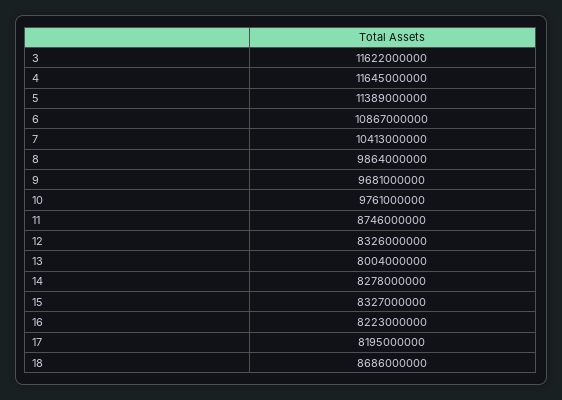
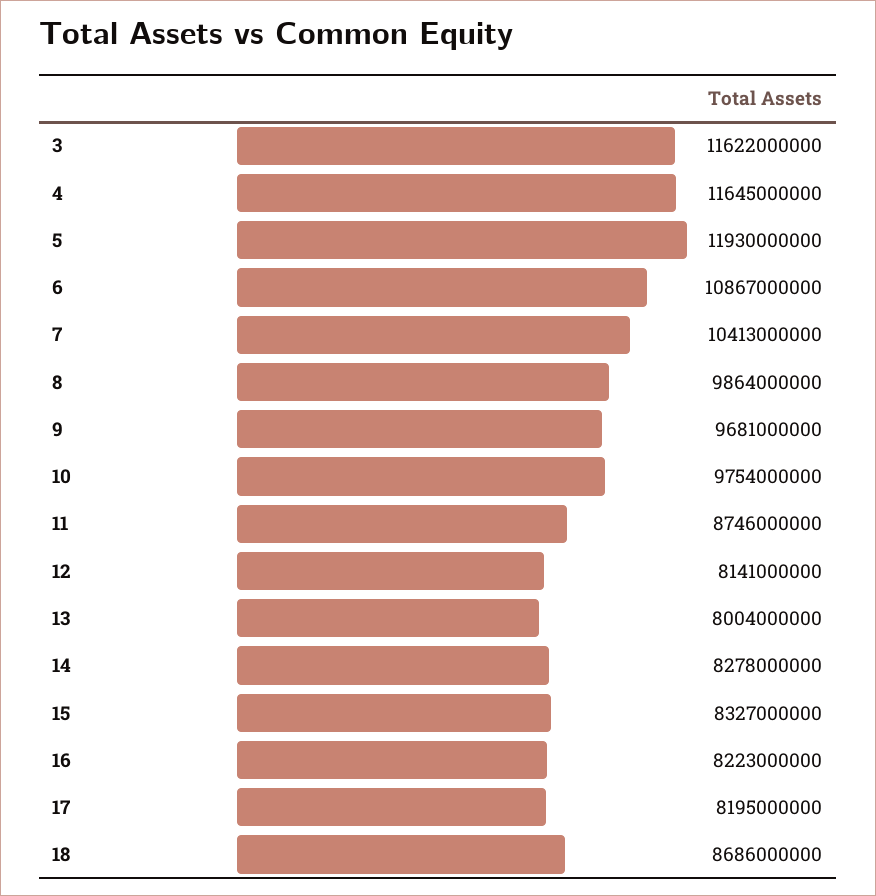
5: 11389000000 -> 11930000000
10: 9761000000 -> 9754000000
12: 8326000000 -> 8141000000

